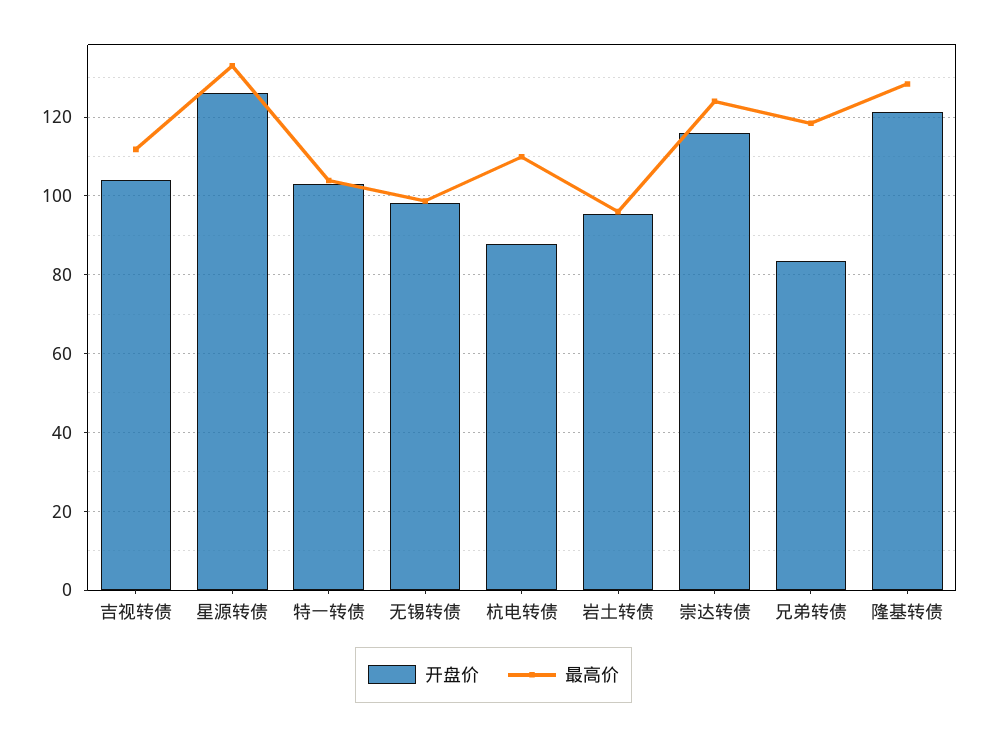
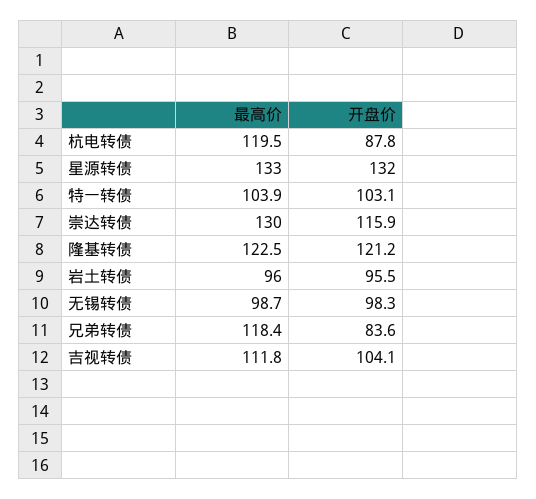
开盘价, 星源转债: 126 -> 132
最高价, 杭电转债: 110 -> 119.5
最高价, 崇达转债: 124 -> 130
最高价, 隆基转债: 128 -> 122.5

